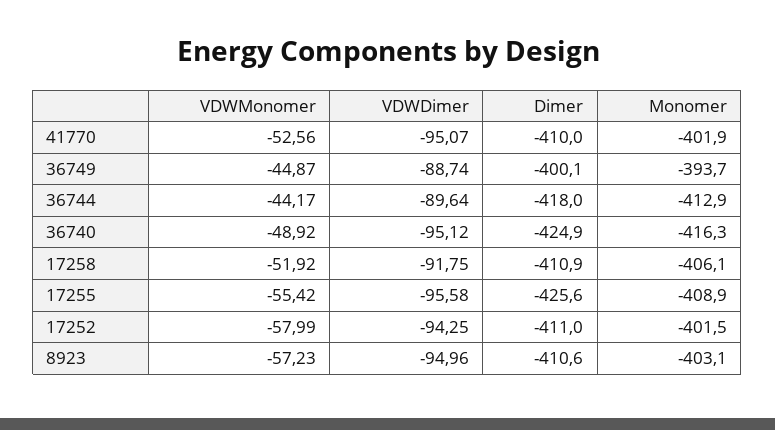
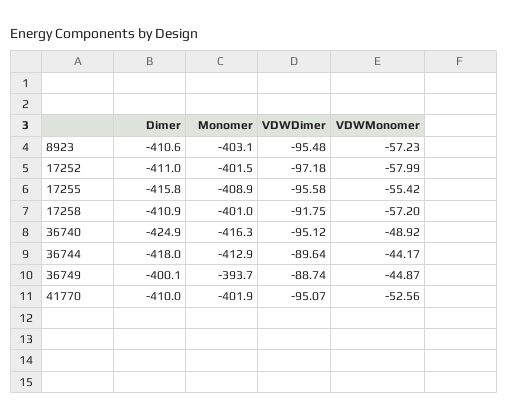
VDWMonomer, 17258: -51.92 -> -57.2
Monomer, 17258: -406.1 -> -401
Dimer, 17255: -425.6 -> -415.8
VDWDimer, 17252: -94.25 -> -97.18
VDWDimer, 8923: -94.96 -> -95.48

